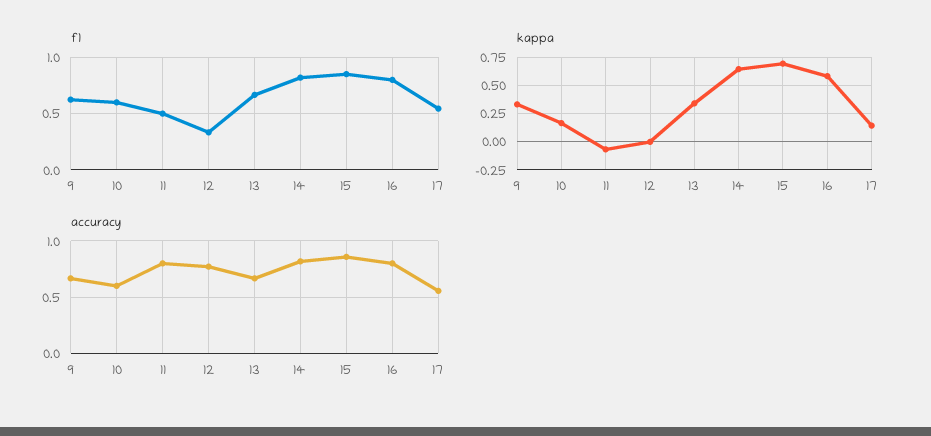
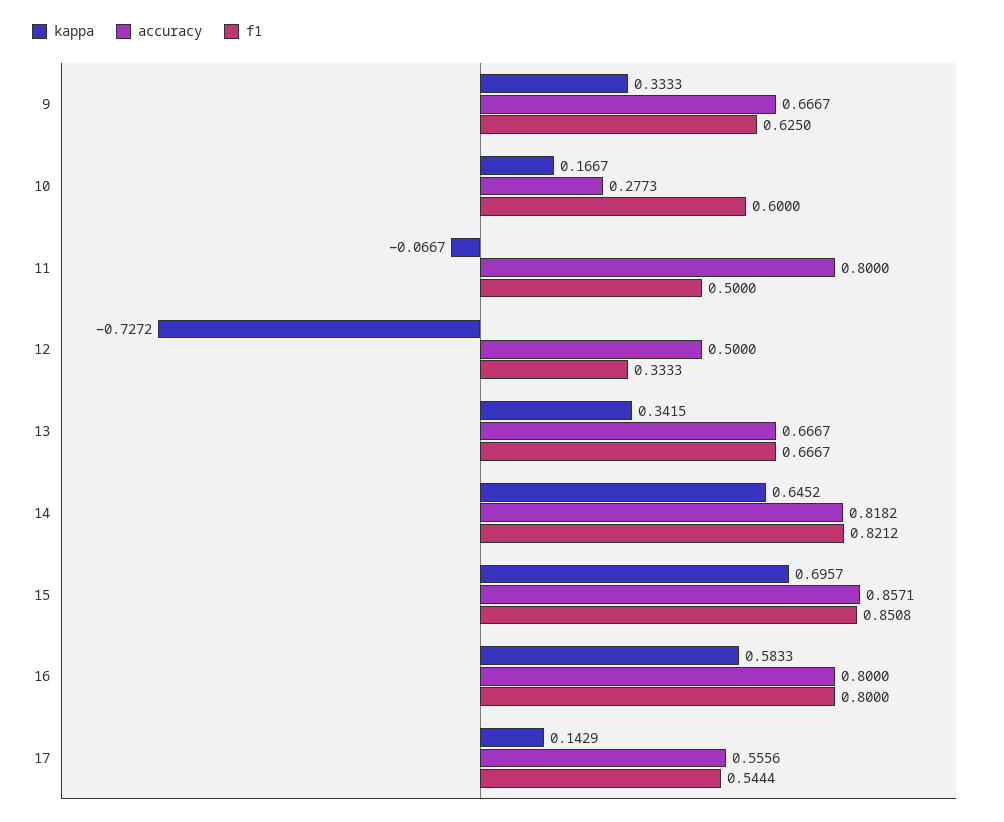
kappa, 12: 0 -> -0.7272
accuracy, 10: 0.6 -> 0.2773
accuracy, 12: 0.8 -> 0.5

